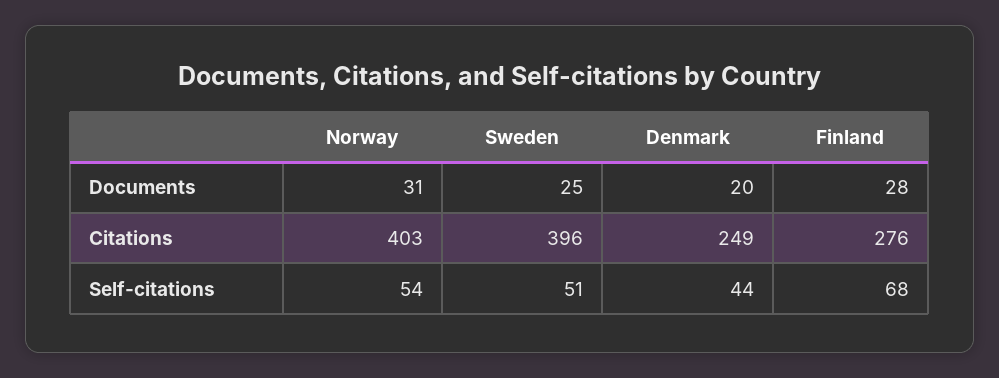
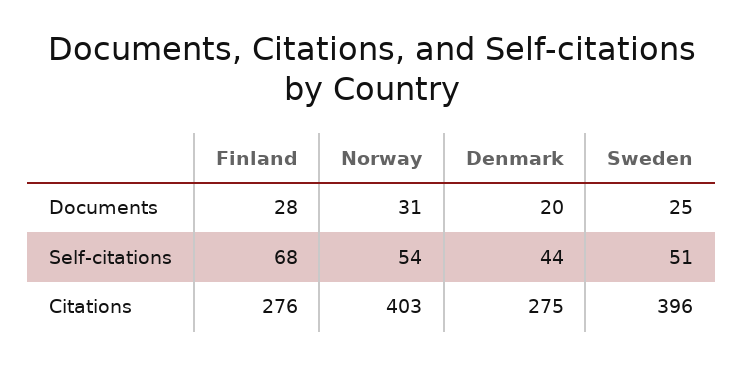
Denmark, Citations: 249 -> 275

